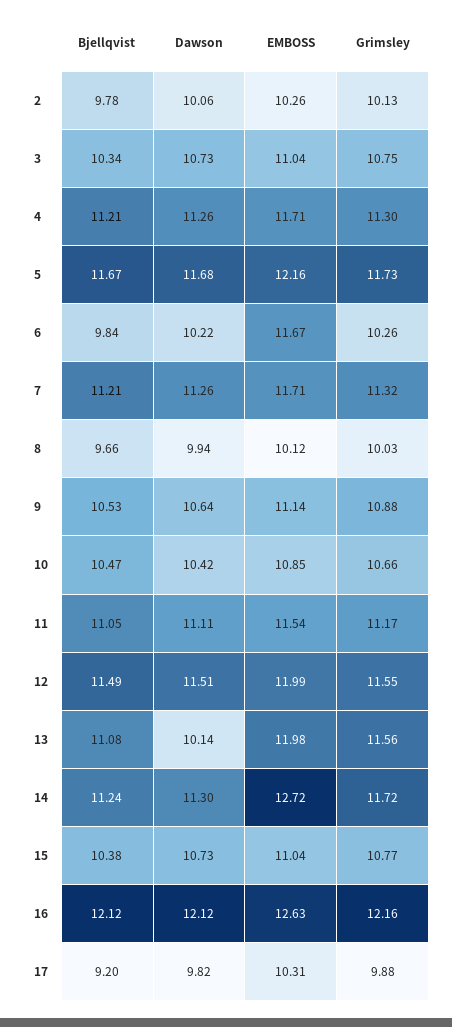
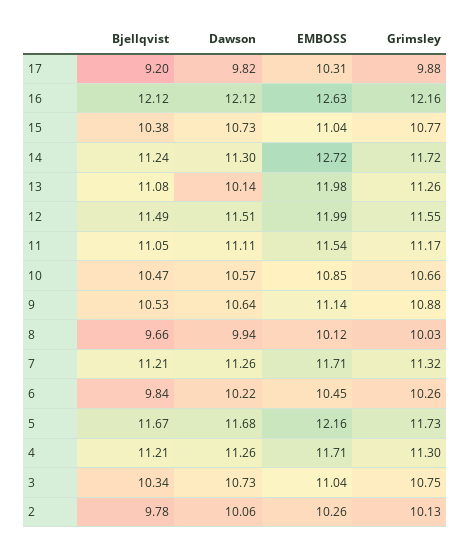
EMBOSS, 6: 11.67 -> 10.45
Dawson, 10: 10.42 -> 10.57
Grimsley, 13: 11.56 -> 11.26

